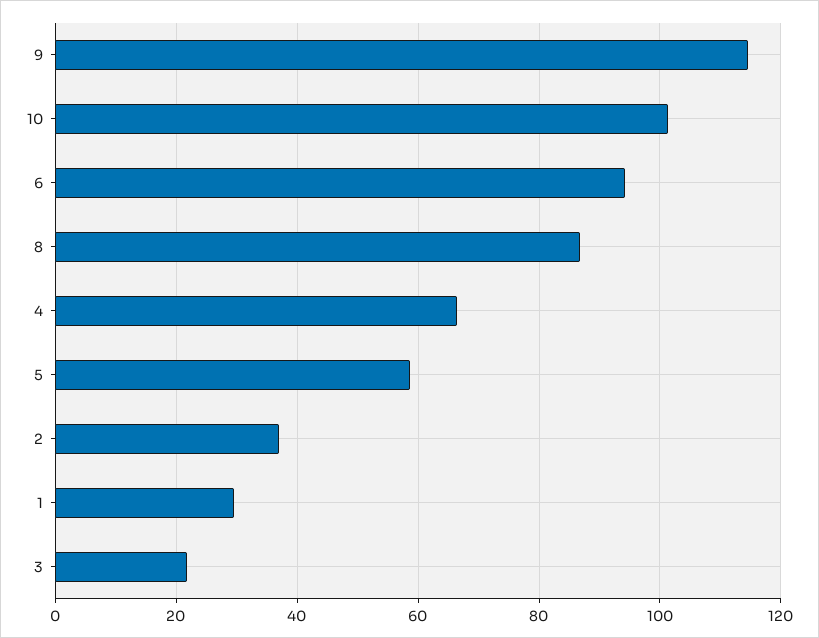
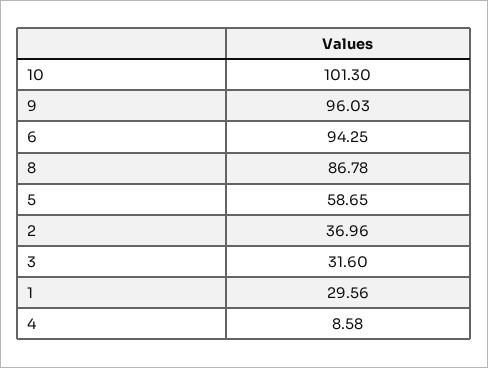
9: 114 -> 96.03
4: 66 -> 8.58
3: 22 -> 31.6

